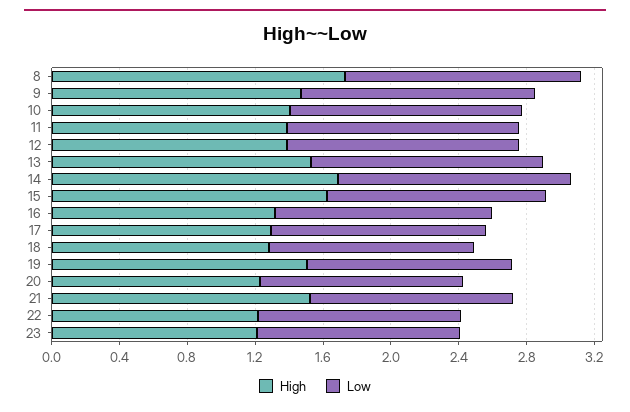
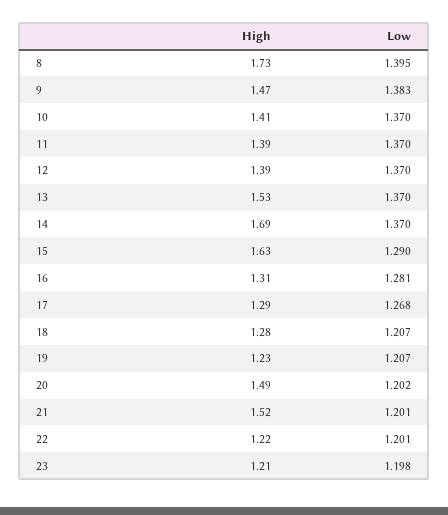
High, 19: 1.5 -> 1.23
High, 20: 1.2 -> 1.49

